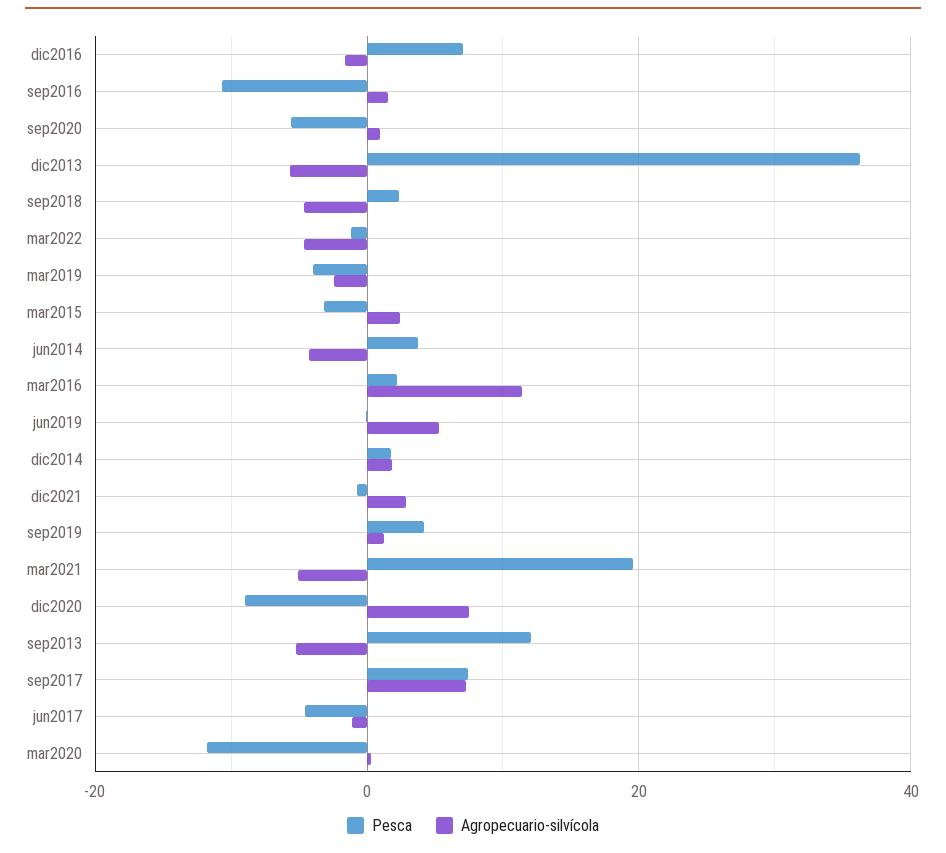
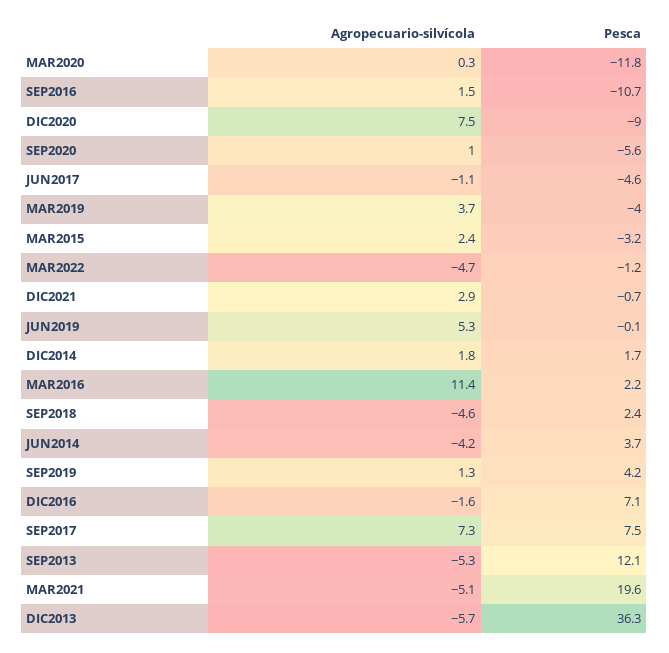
Agropecuario-silvícola, mar2019: -2 -> 3.7

